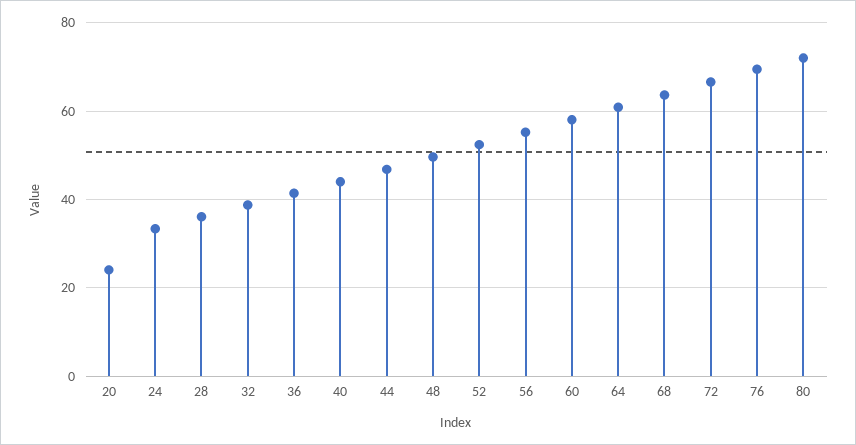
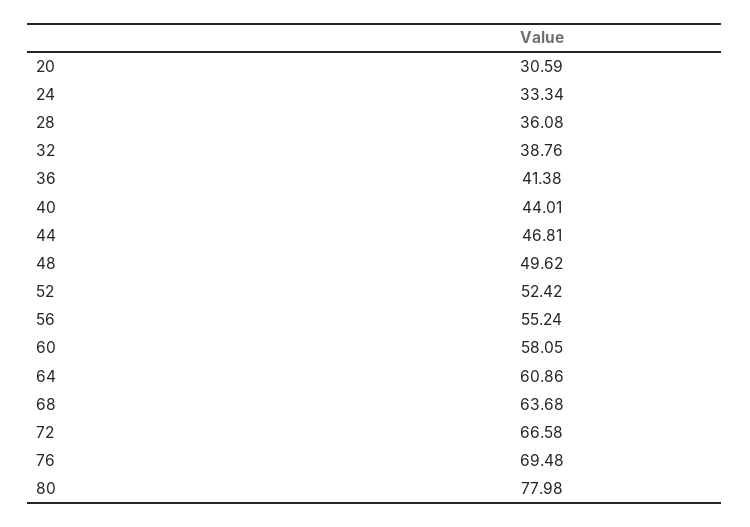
20: 24 -> 30.59
80: 72 -> 77.98

